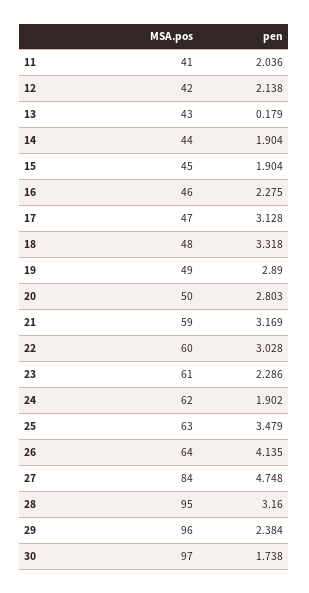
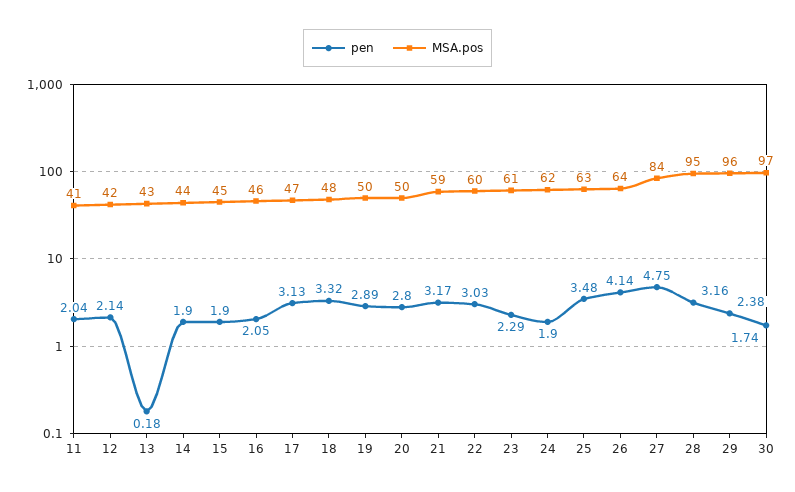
pen, 16: 2.275 -> 2.05
MSA.pos, 19: 49 -> 50

